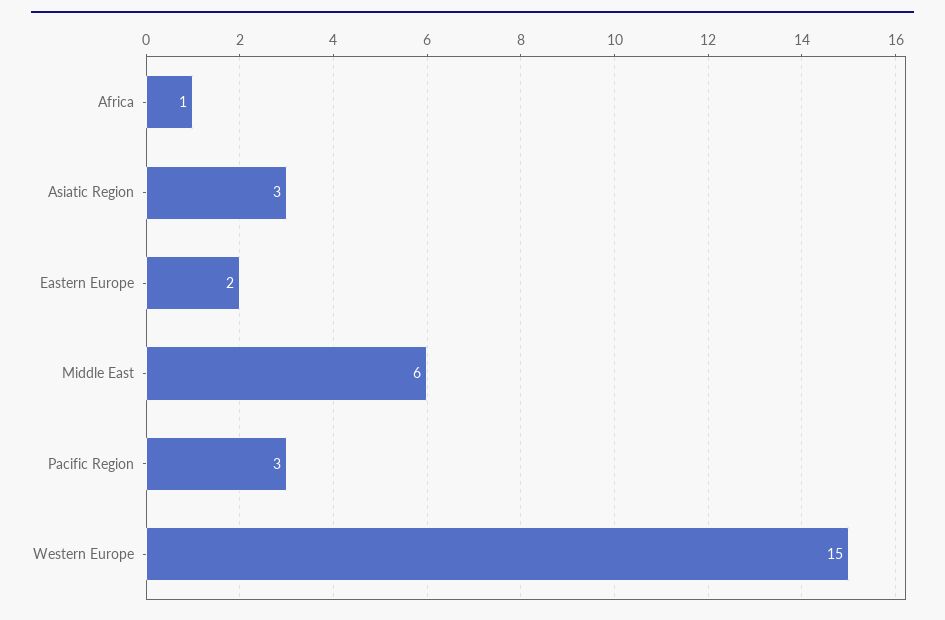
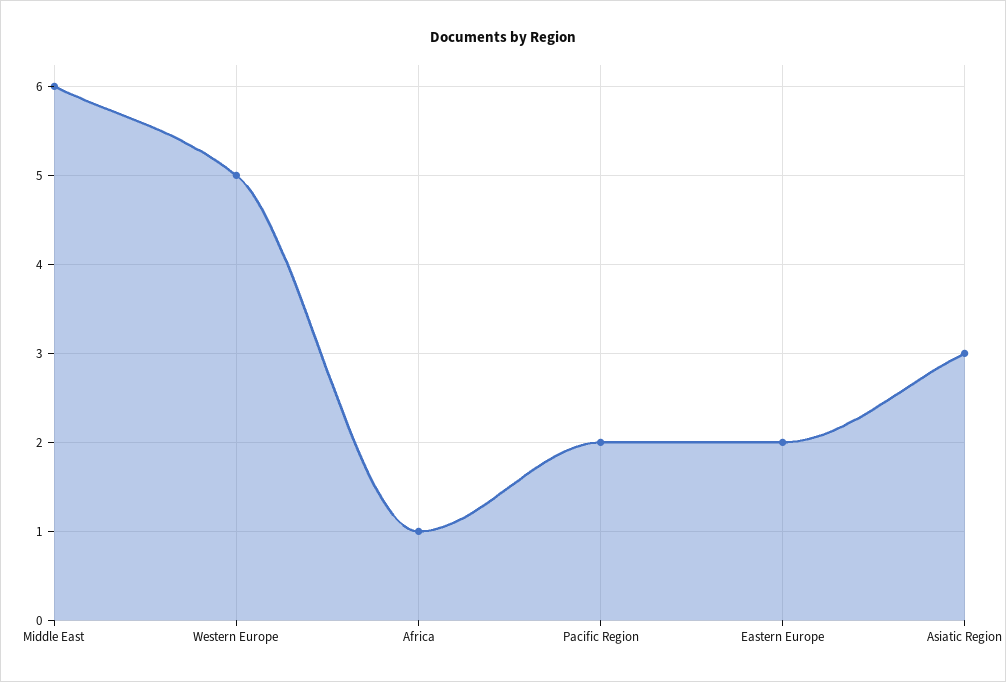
Pacific Region: 3 -> 2
Western Europe: 15 -> 5

